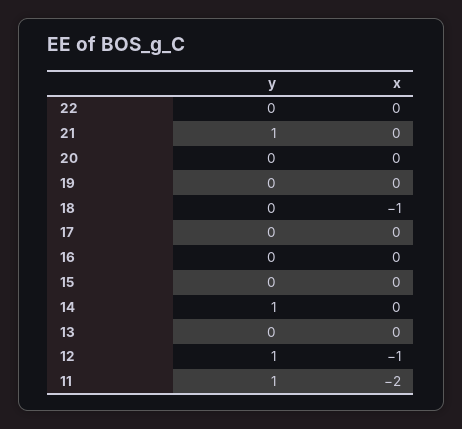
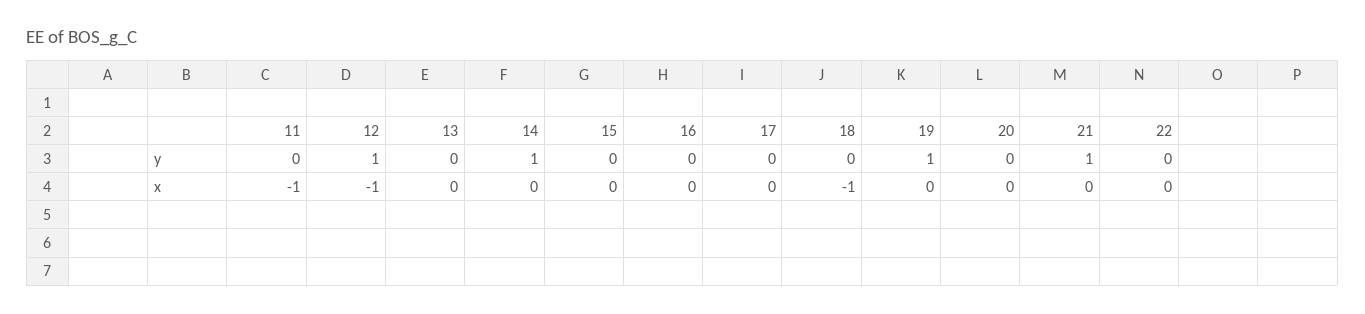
y, 19: 0 -> 1
y, 11: 1 -> 0
x, 11: -2 -> -1

